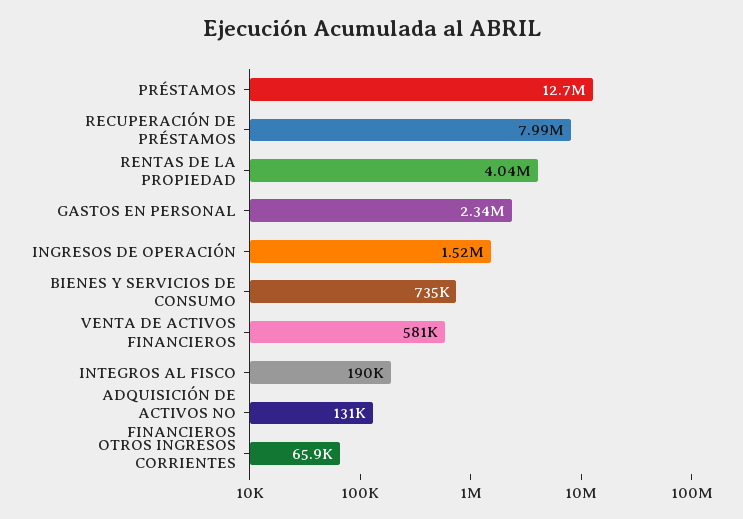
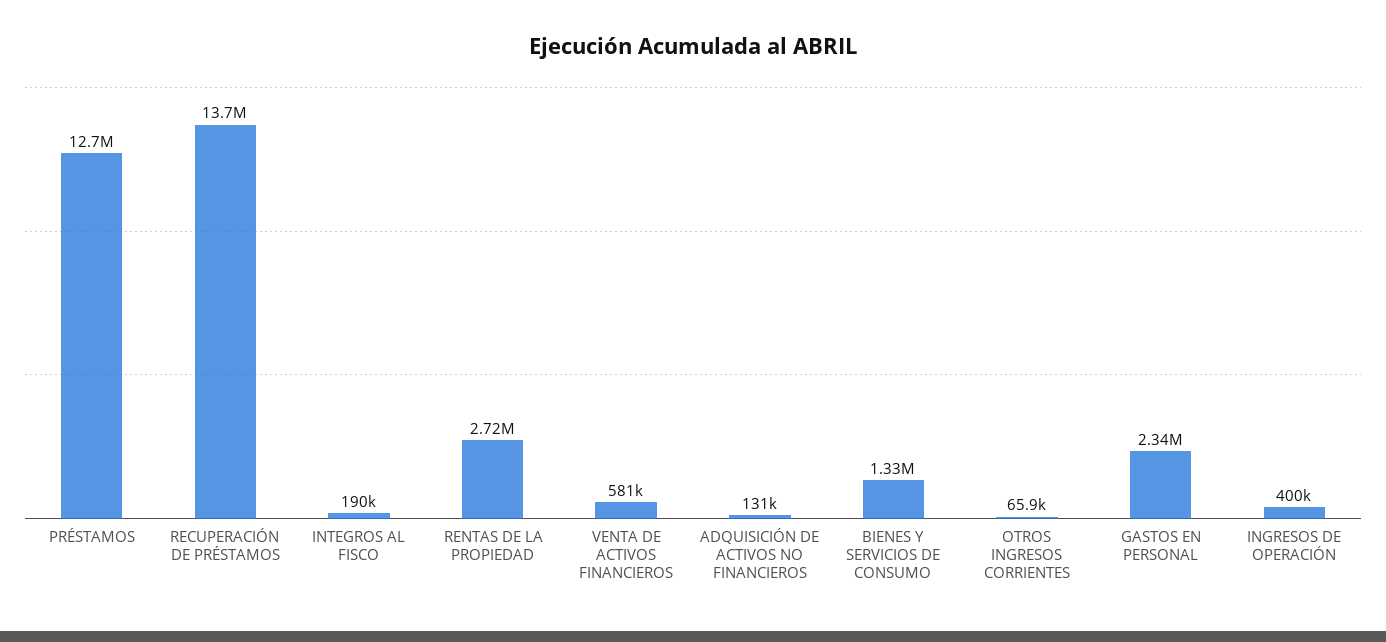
RECUPERACIÓN DE PRÉSTAMOS: 7990000 -> 13700000
RENTAS DE LA PROPIEDAD: 4040000 -> 2720000
INGRESOS DE OPERACIÓN: 1520000 -> 400000
BIENES Y SERVICIOS DE CONSUMO: 735000 -> 1330000

